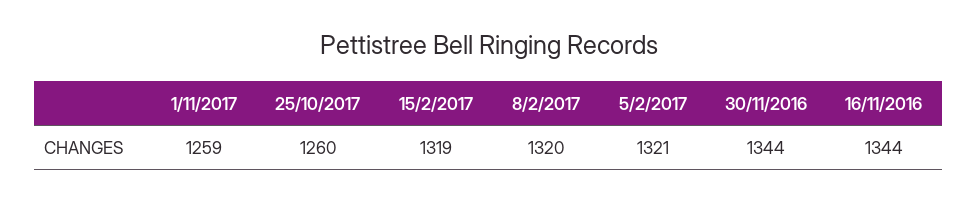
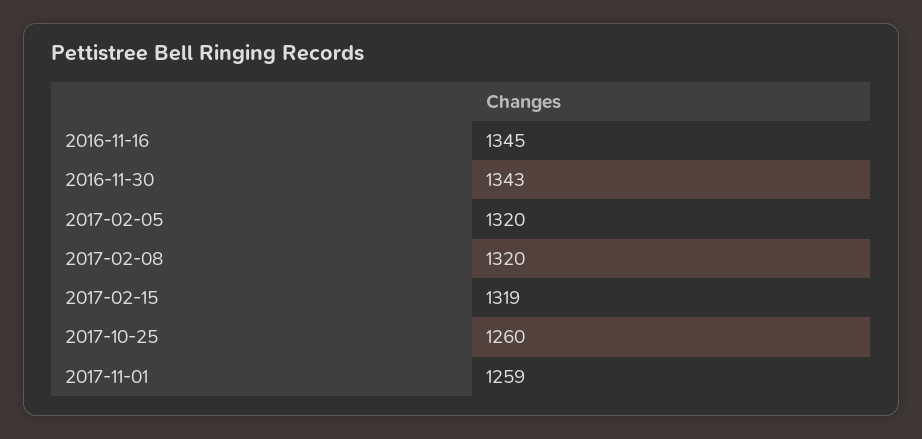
5/2/2017: 1321 -> 1320
30/11/2016: 1344 -> 1343
16/11/2016: 1344 -> 1345

